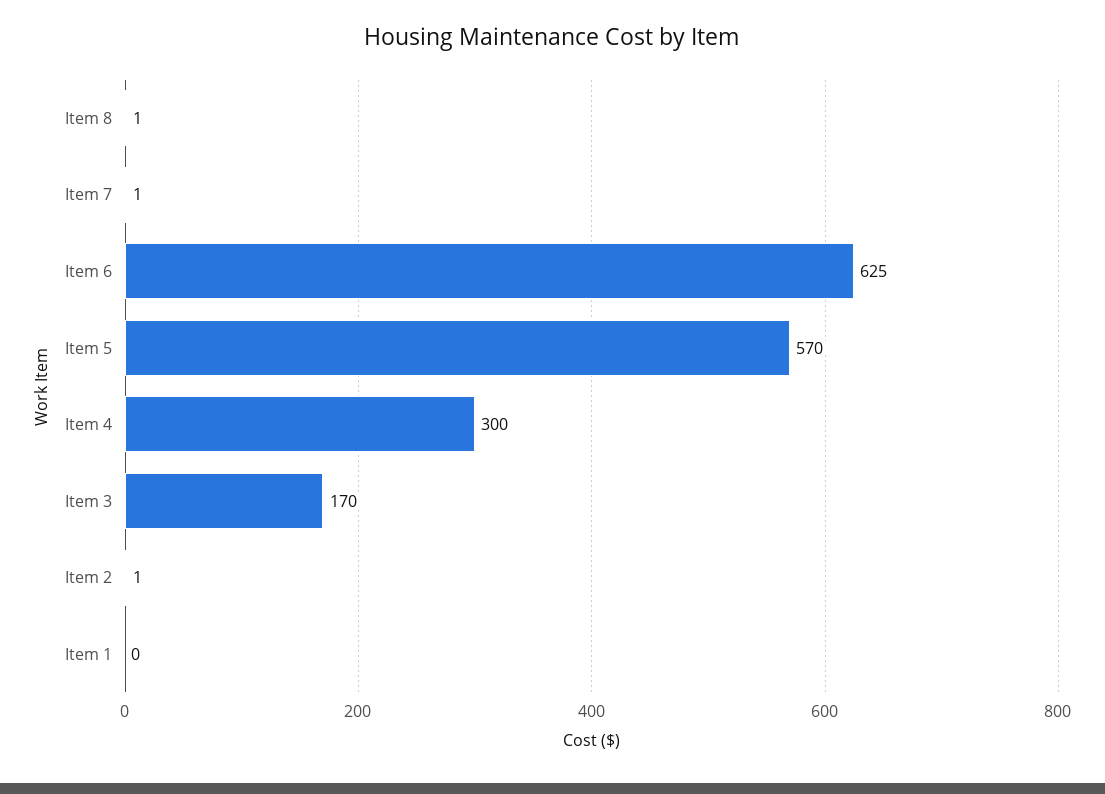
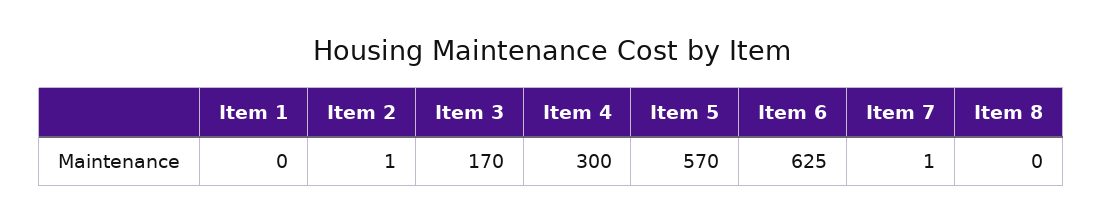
Item 8: 1 -> 0

